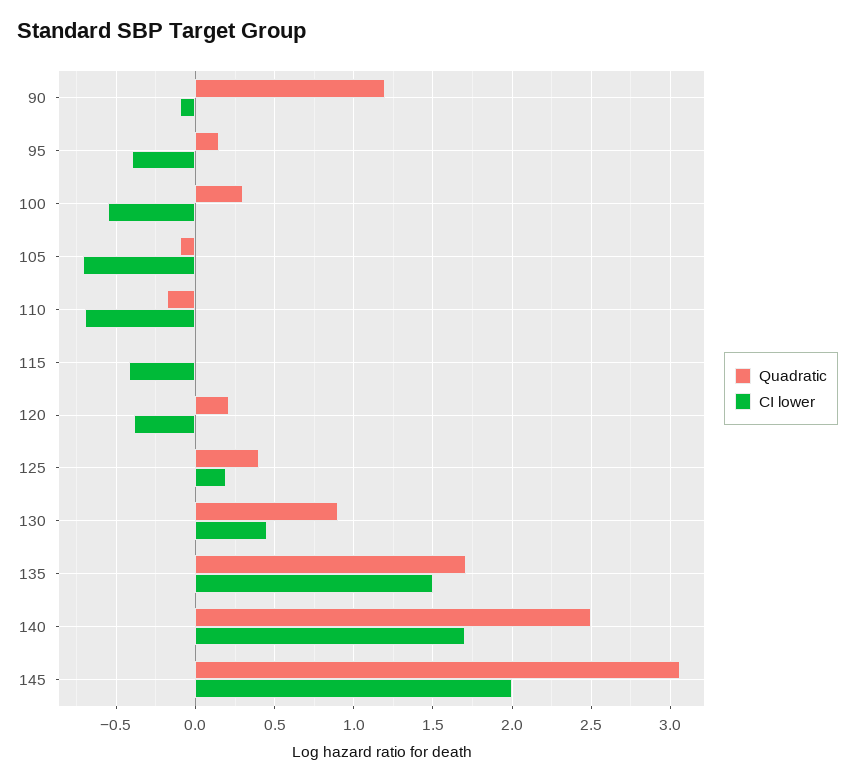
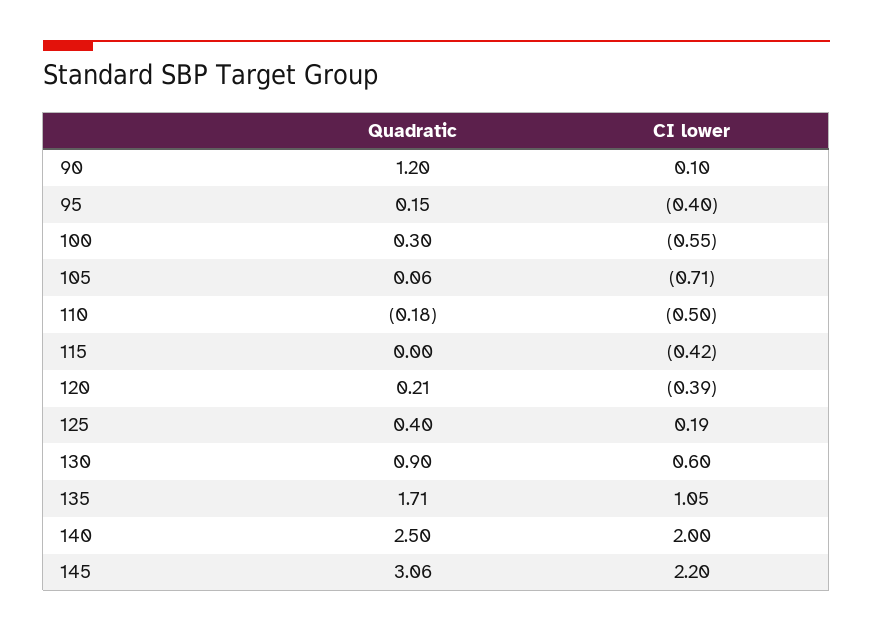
CI lower, 90: -0.1 -> 0.1
Quadratic, 105: -0.1 -> 0.06
CI lower, 110: -0.7 -> -0.5
CI lower, 130: 0.45 -> 0.6
CI lower, 135: 1.5 -> 1.05
CI lower, 140: 1.7 -> 2
CI lower, 145: 2 -> 2.2

